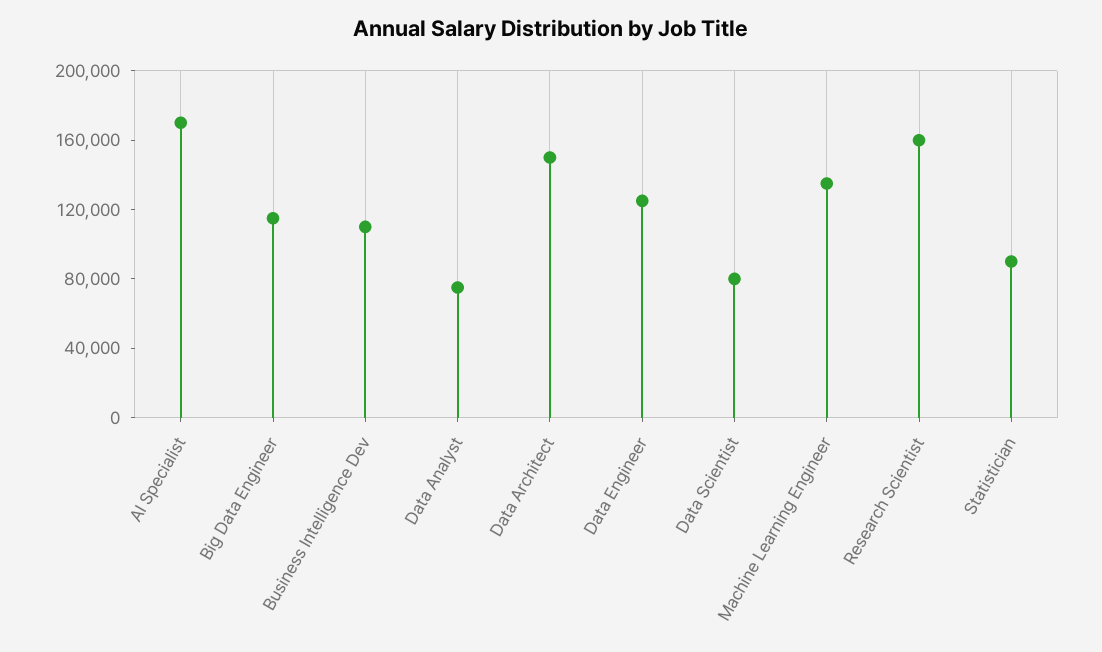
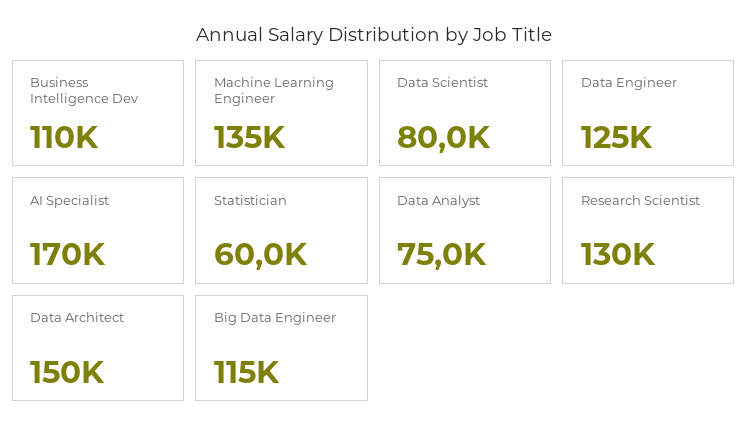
Research Scientist: 160000 -> 130000
Statistician: 90000 -> 60000

